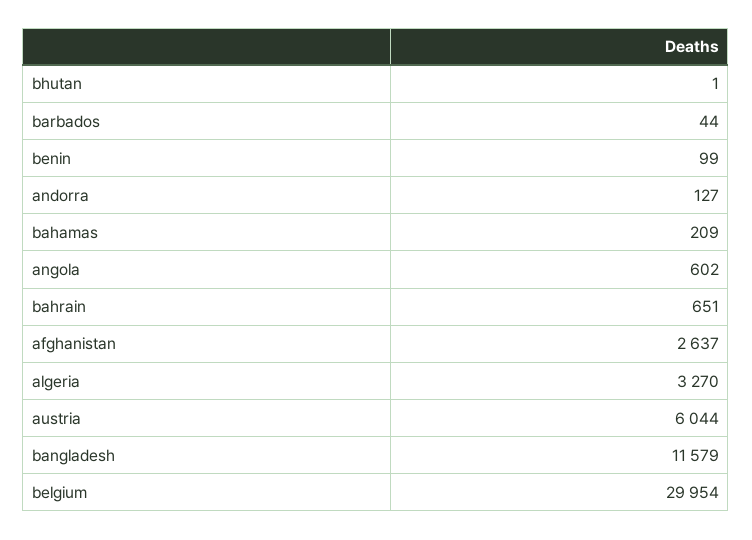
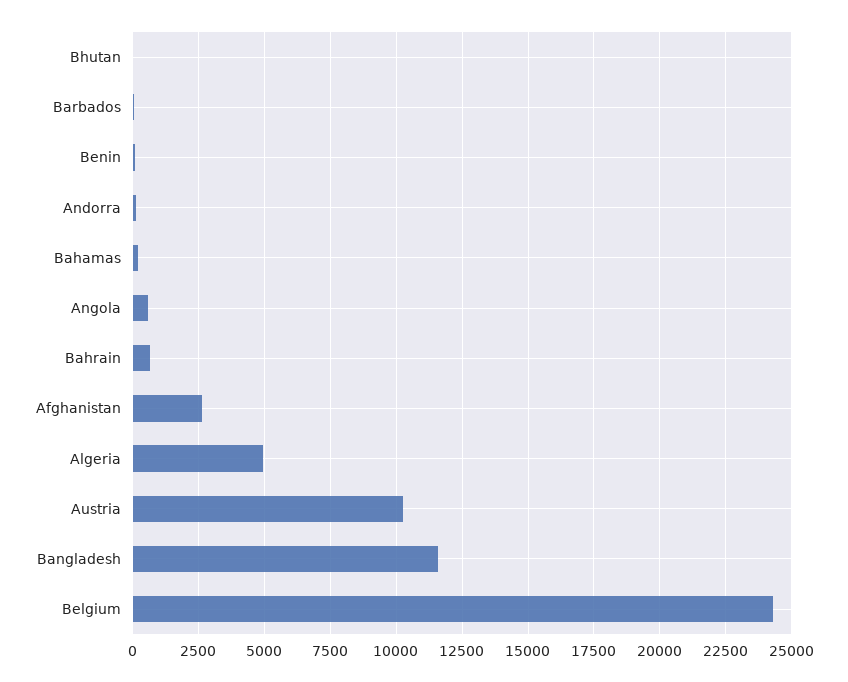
algeria: 3270 -> 5000
austria: 6044 -> 10250
belgium: 29954 -> 24250

